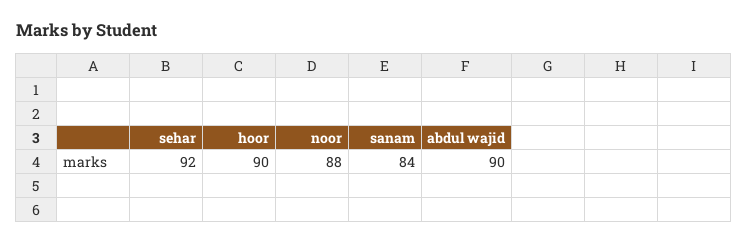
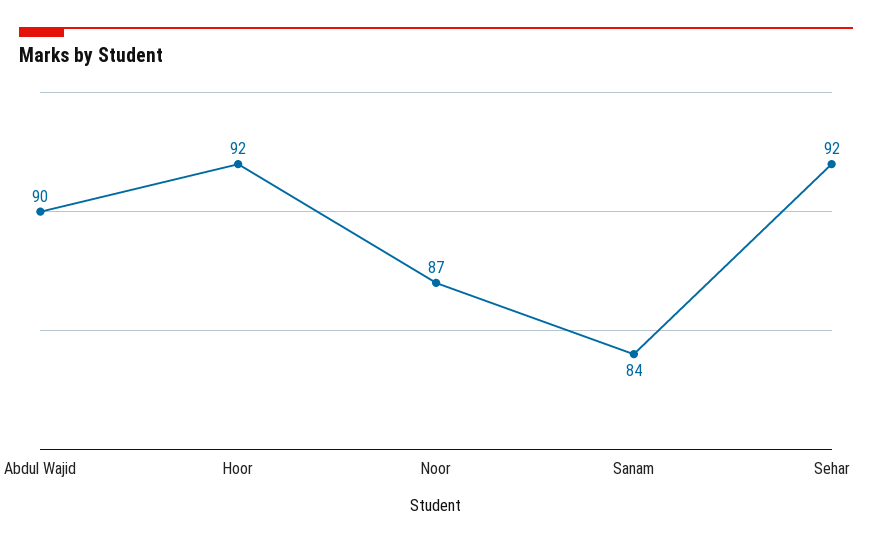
hoor: 90 -> 92
noor: 88 -> 87

